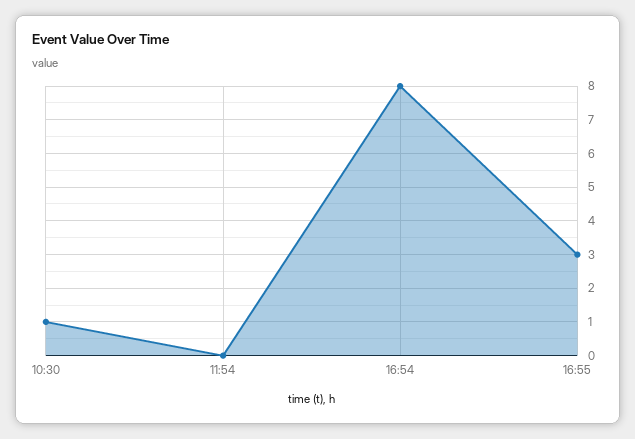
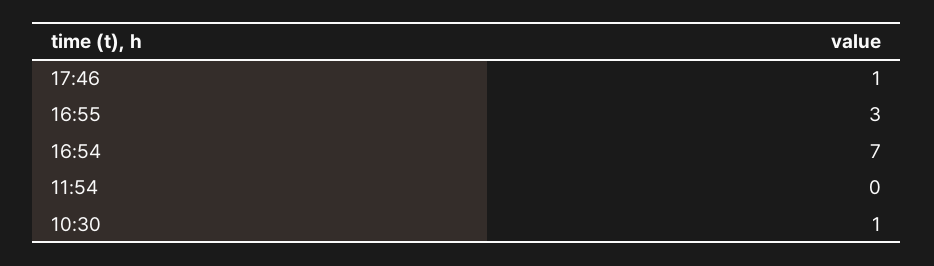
16:54: 8 -> 7
17:46: none -> 1

